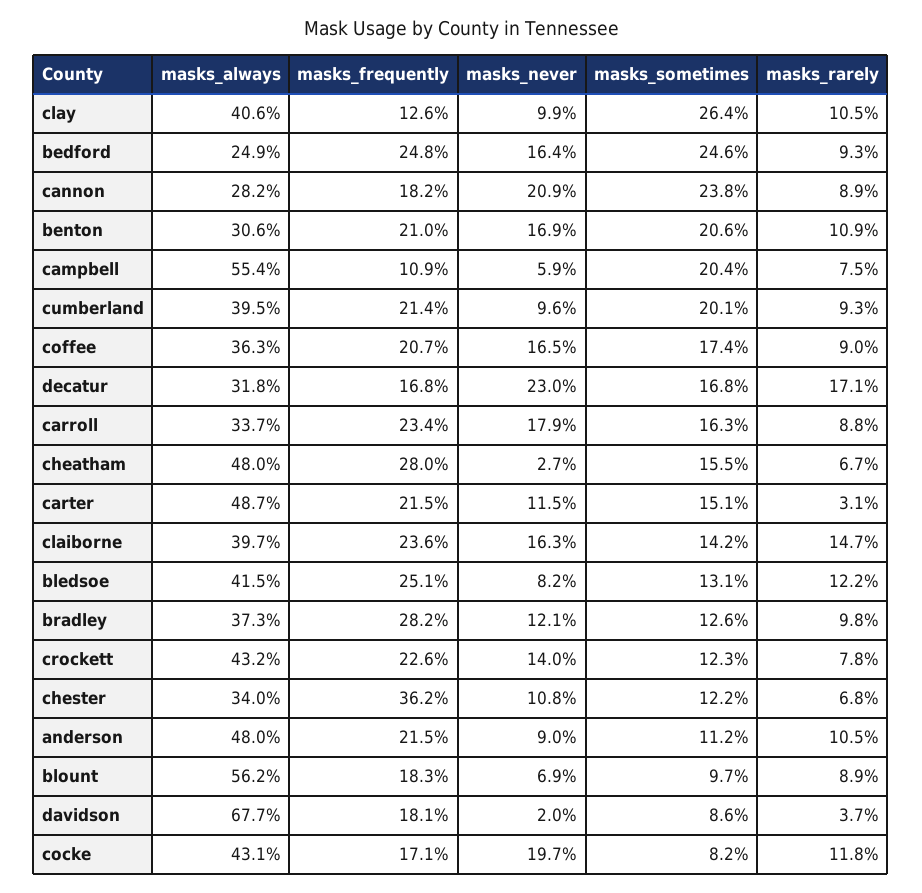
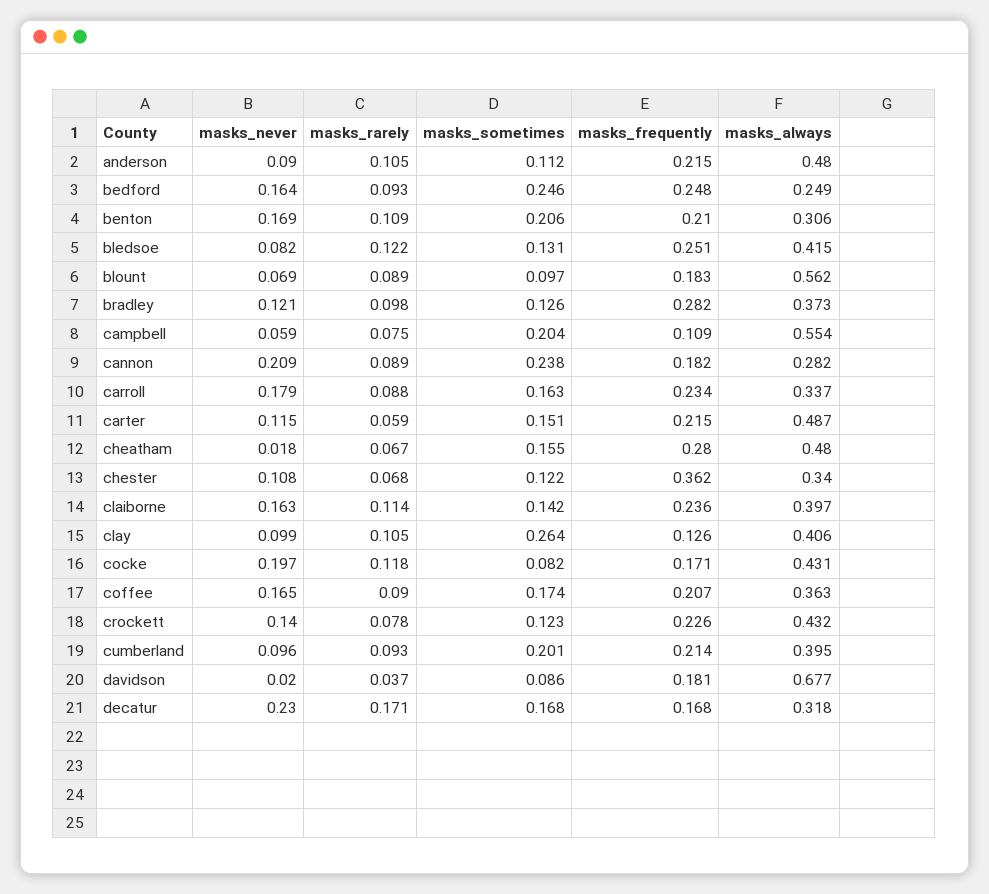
masks_never, cheatham: 0.027 -> 0.018
masks_rarely, carter: 0.031 -> 0.059
masks_rarely, claiborne: 0.147 -> 0.114

